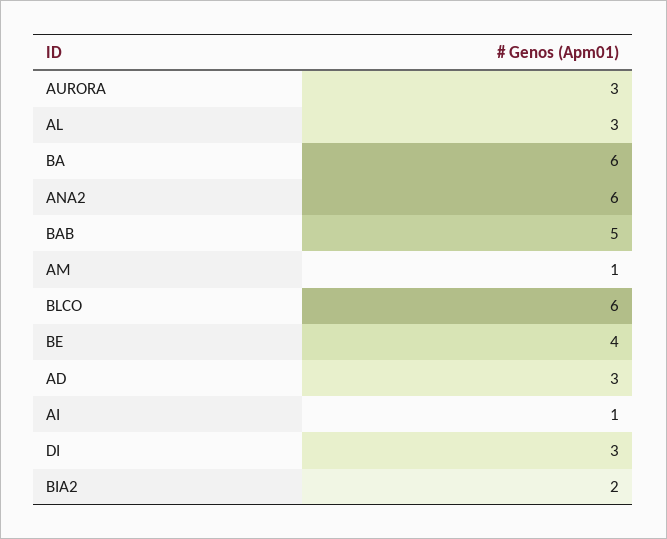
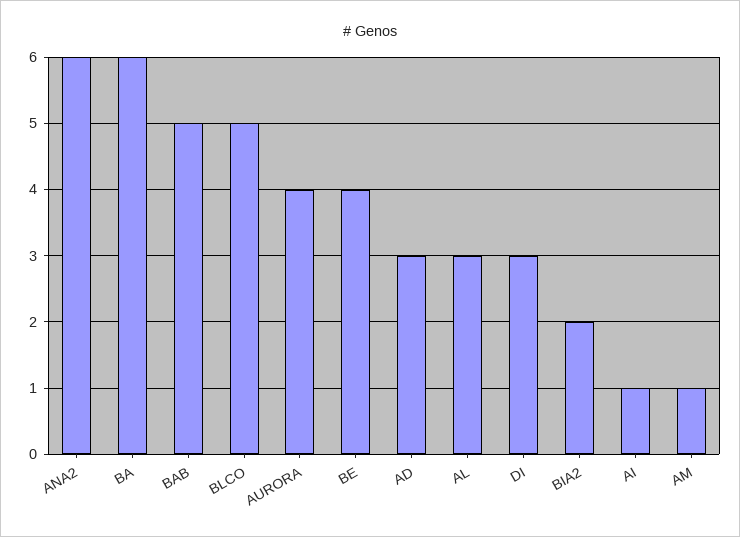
AURORA: 3 -> 4
BLCO: 6 -> 5

